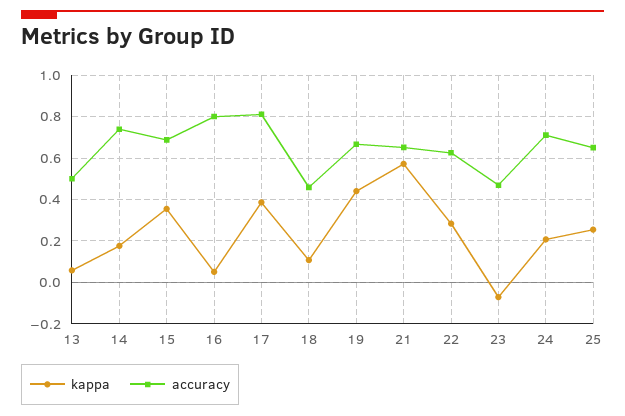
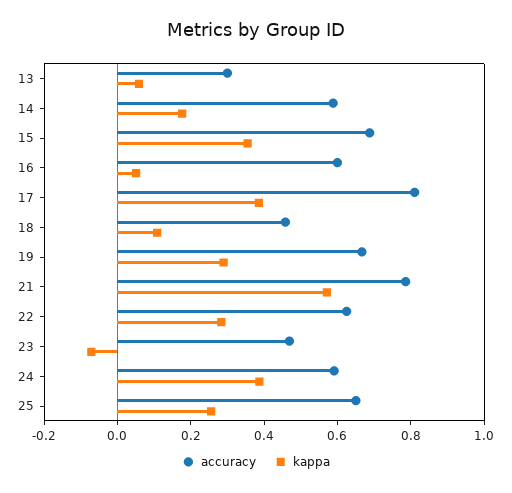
accuracy, 13: 0.5 -> 0.3
accuracy, 14: 0.75 -> 0.6
accuracy, 16: 0.8 -> 0.6
kappa, 19: 0.45 -> 0.3
accuracy, 21: 0.65 -> 0.8
kappa, 24: 0.2 -> 0.4
accuracy, 24: 0.7 -> 0.6

